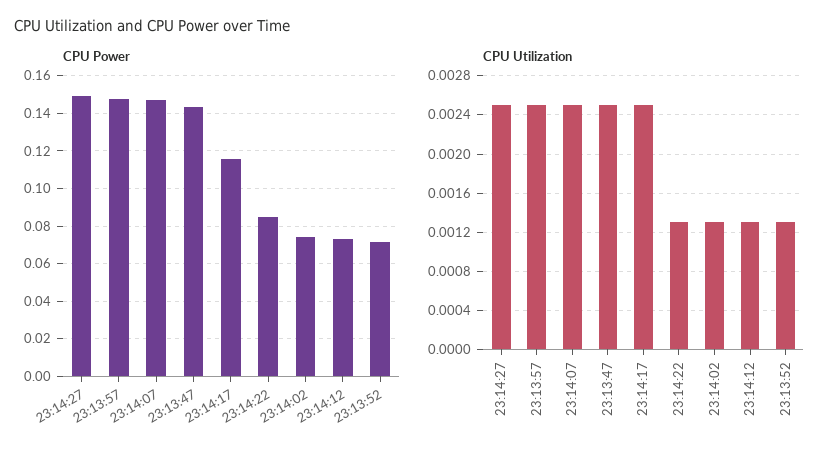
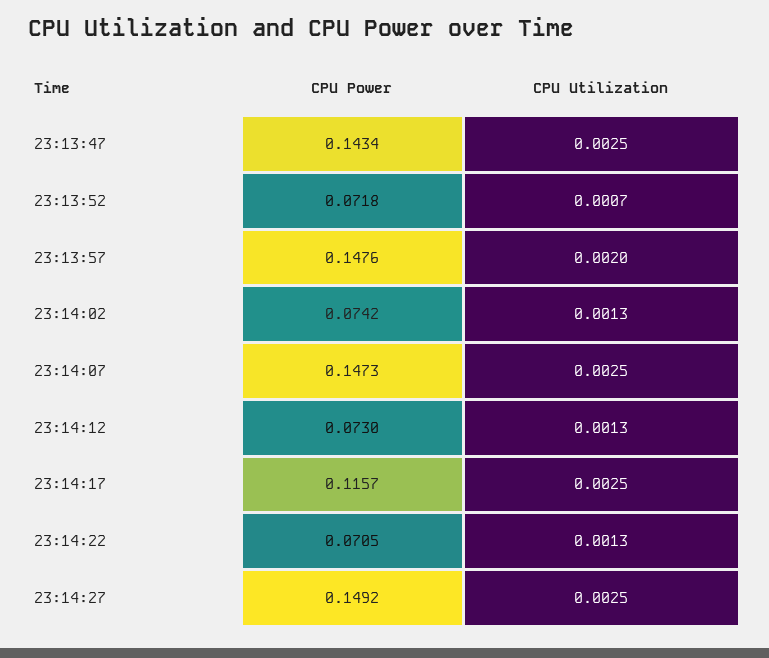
CPU Power, 23:14:22: 0.085 -> 0.0705
CPU Utilization, 23:13:57: 0.0025 -> 0.002
CPU Utilization, 23:13:52: 0.0013 -> 0.0007

